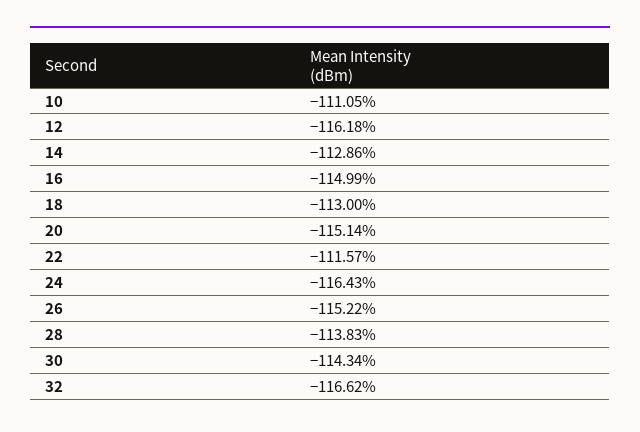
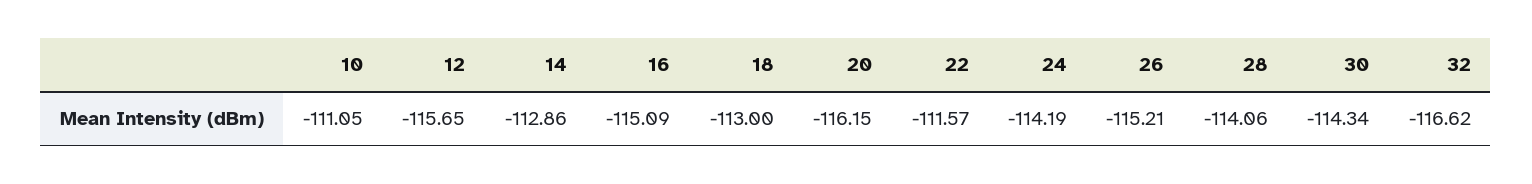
12: -116.18 -> -115.65
16: -114.99 -> -115.09
20: -115.14 -> -116.15
24: -116.43 -> -114.19
26: -115.22 -> -115.21
28: -113.83 -> -114.06

